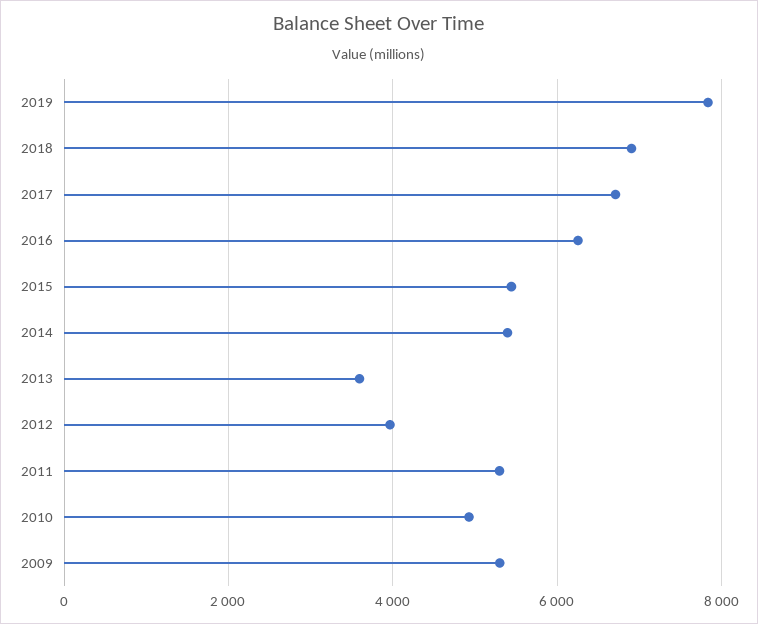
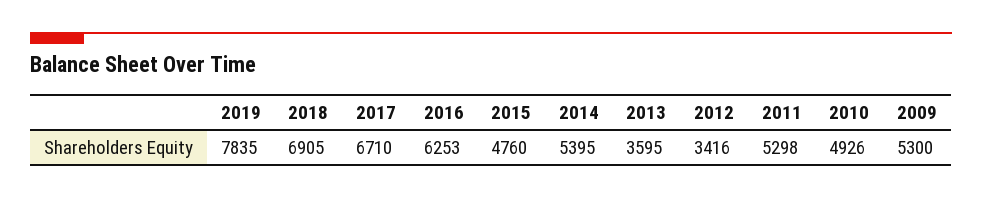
2015: 5400 -> 4760
2012: 4000 -> 3416

